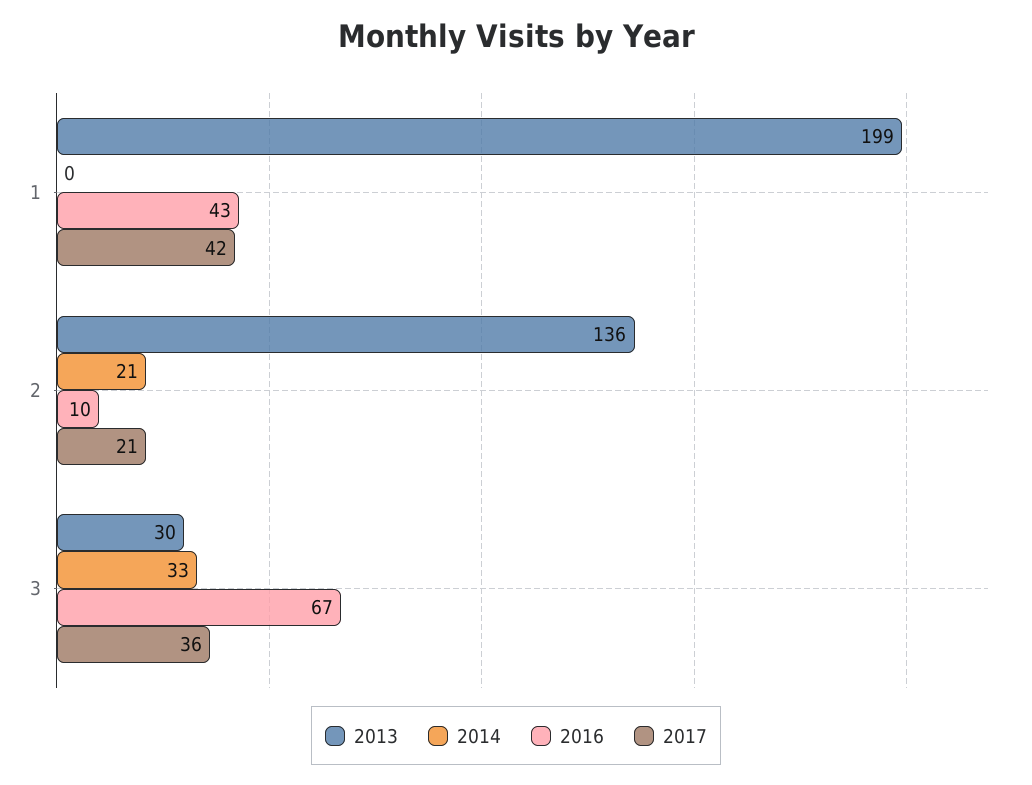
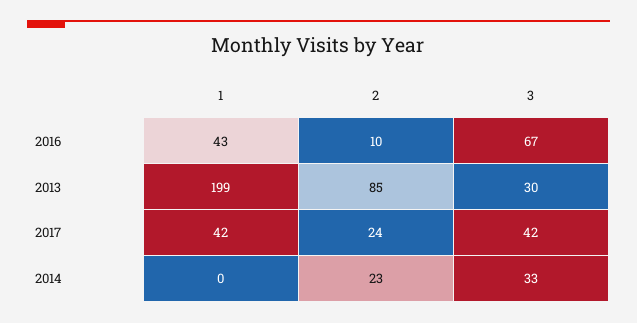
2013, 2: 136 -> 85
2014, 2: 21 -> 23
2017, 2: 21 -> 24
2017, 3: 36 -> 42

